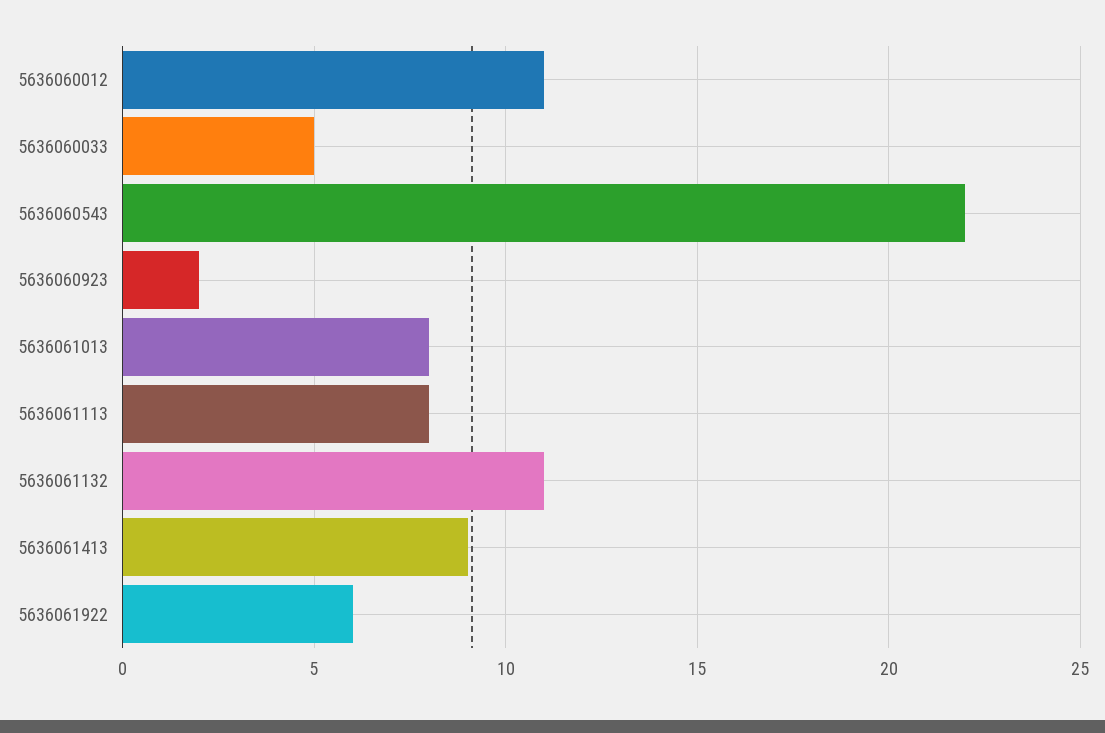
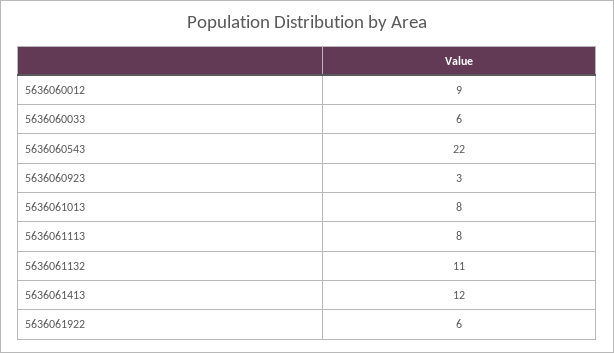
5636060012: 11 -> 9
5636060033: 5 -> 6
5636060923: 2 -> 3
5636061413: 9 -> 12

